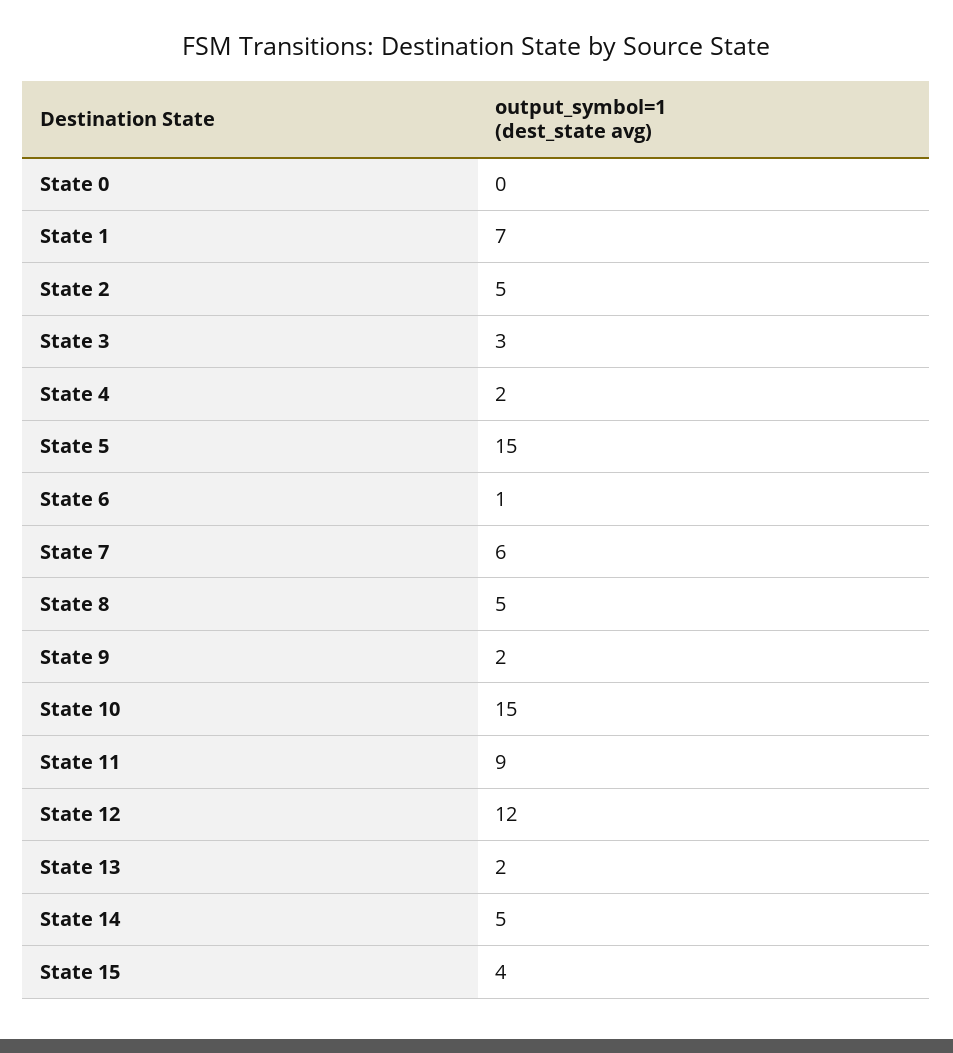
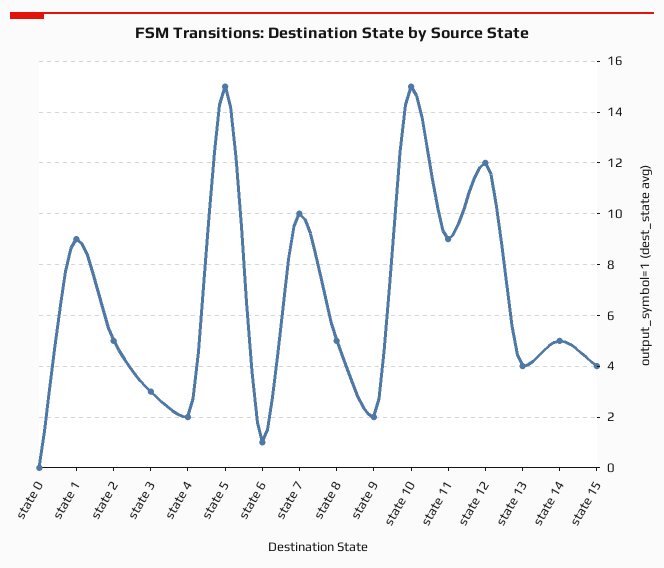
State 1: 7 -> 9
State 7: 6 -> 10
State 13: 2 -> 4

